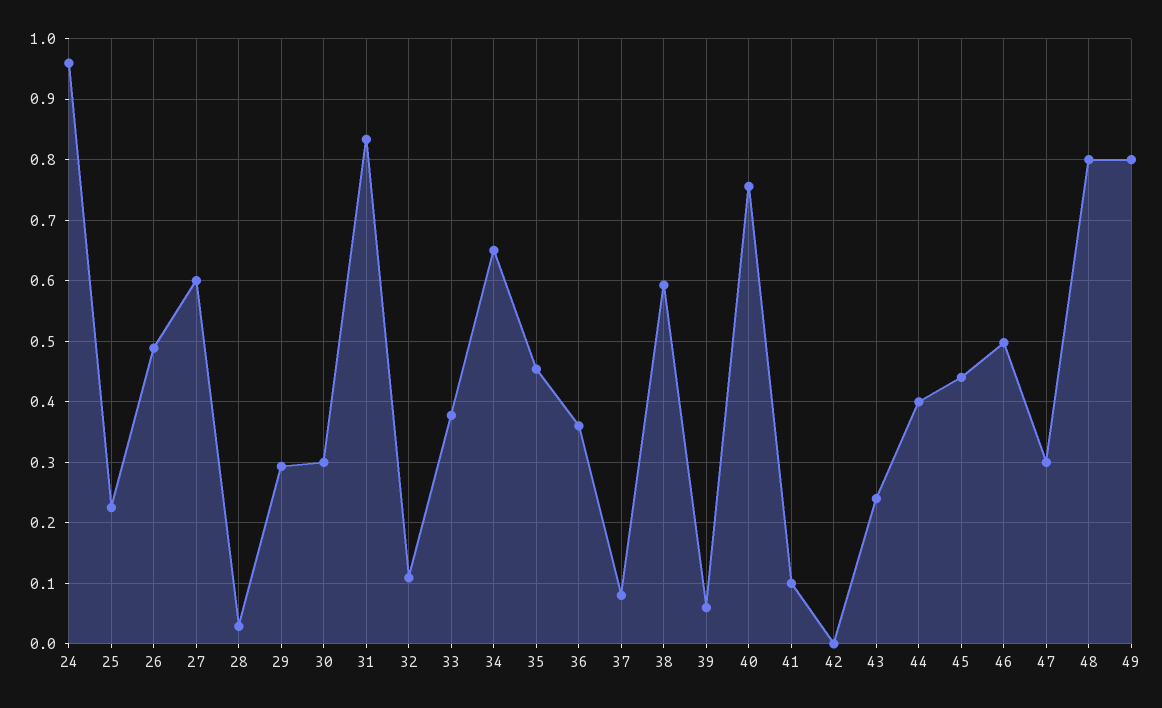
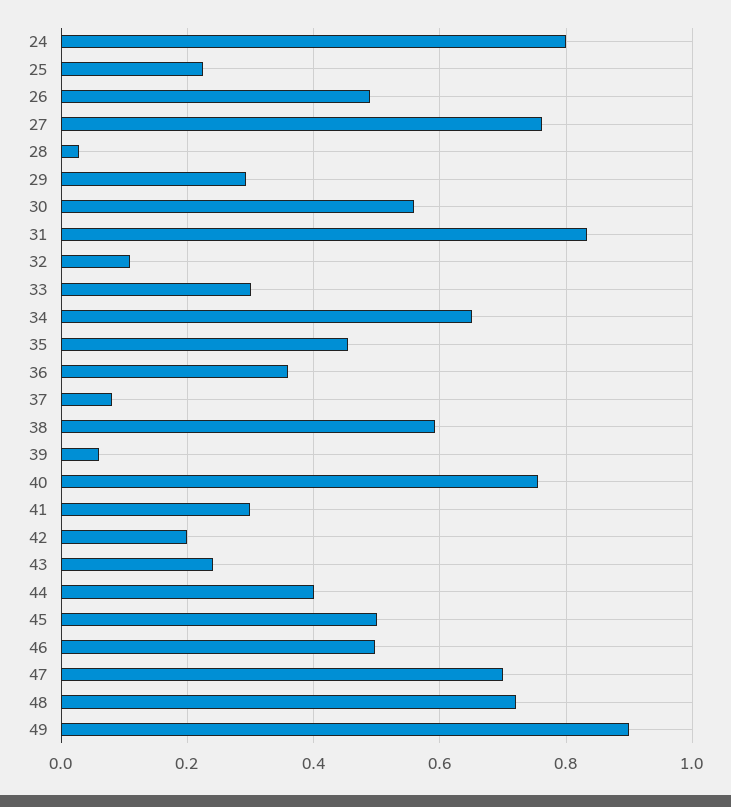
24: 0.96 -> 0.8
27: 0.6 -> 0.76
30: 0.3 -> 0.56
33: 0.38 -> 0.3
41: 0.1 -> 0.3
42: 0 -> 0.2
45: 0.44 -> 0.5
47: 0.3 -> 0.7
48: 0.8 -> 0.72
49: 0.8 -> 0.9

